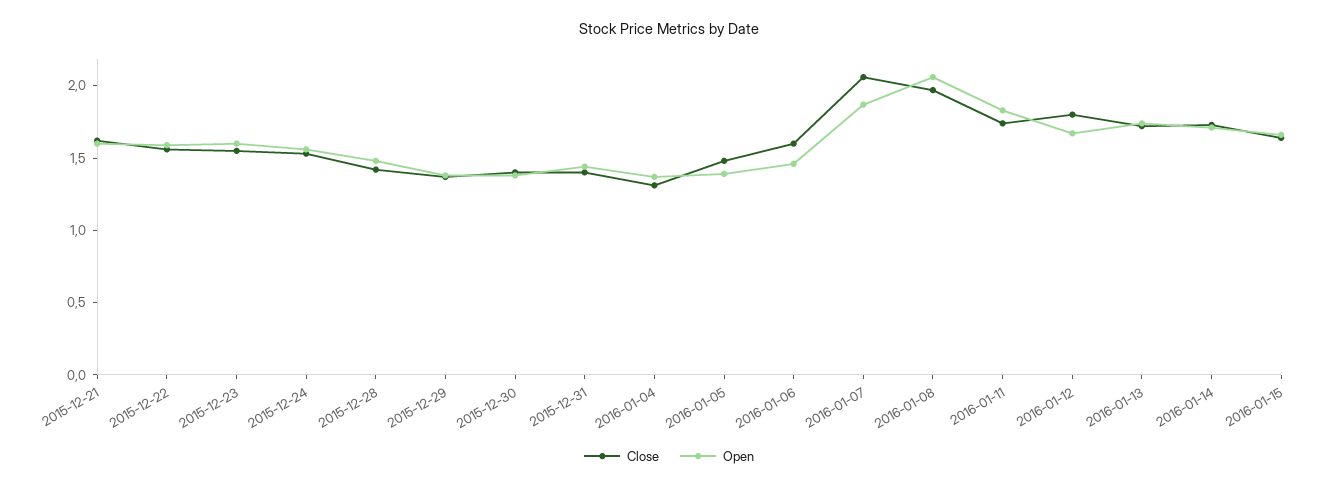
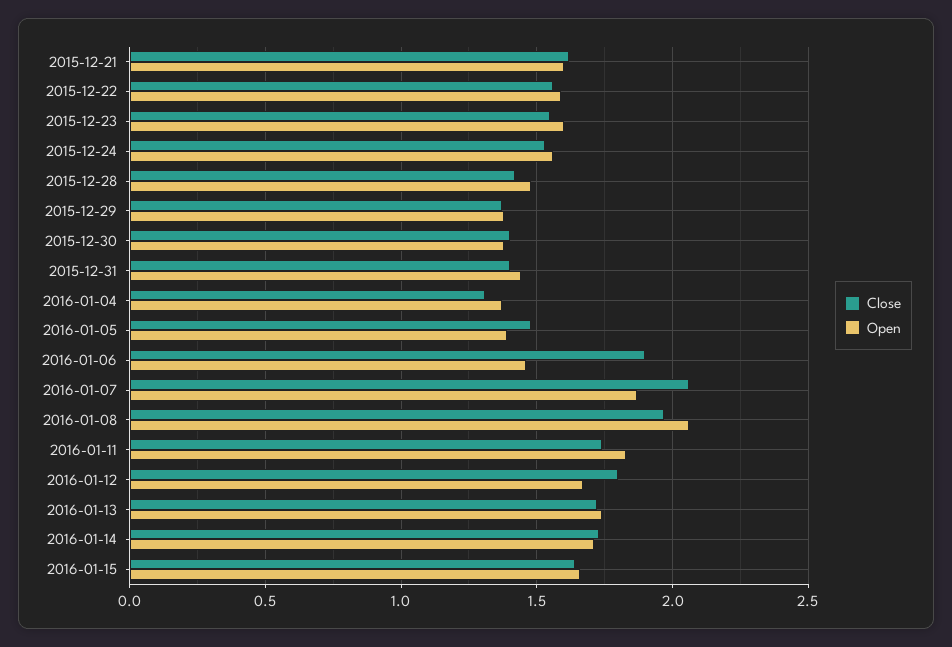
Close, 2016-01-06: 1.6 -> 1.9

